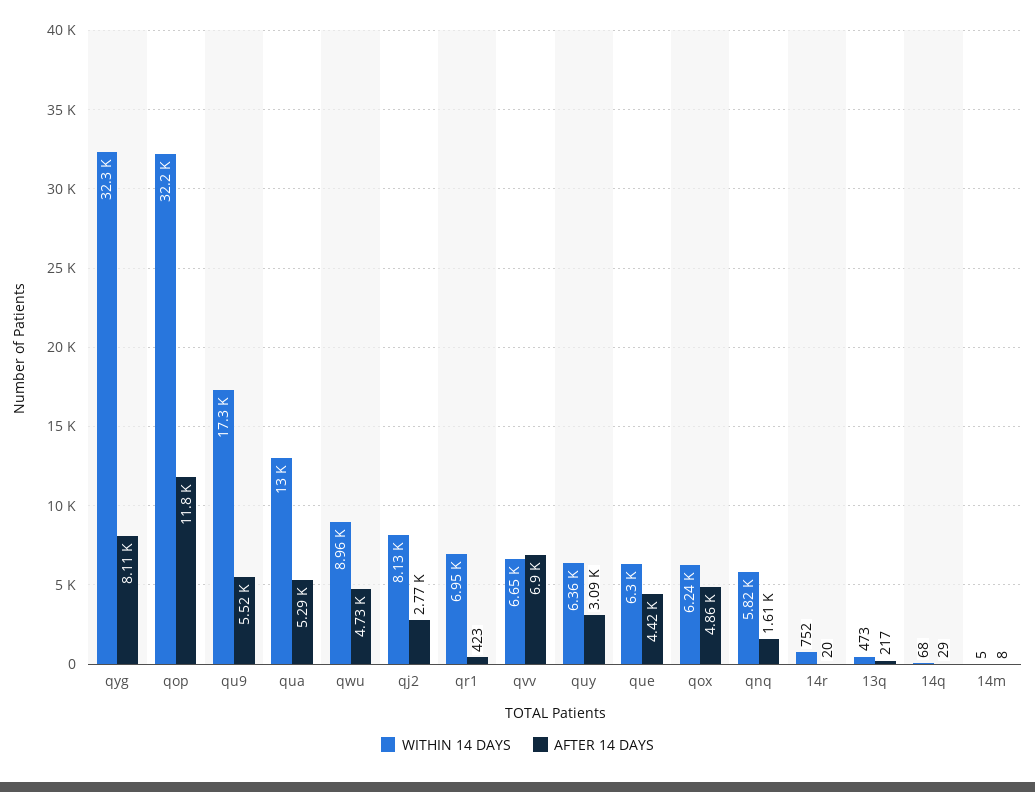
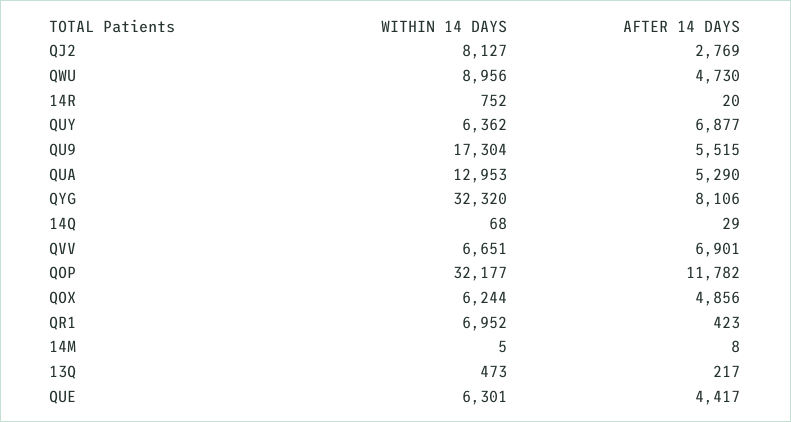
AFTER 14 DAYS, quy: 3090 -> 6877
WITHIN 14 DAYS, qnq: 5820 -> none
AFTER 14 DAYS, qnq: 1610 -> none

